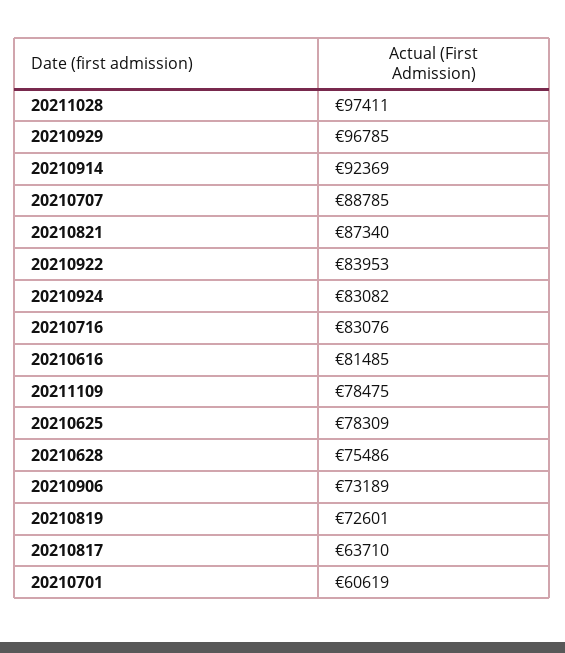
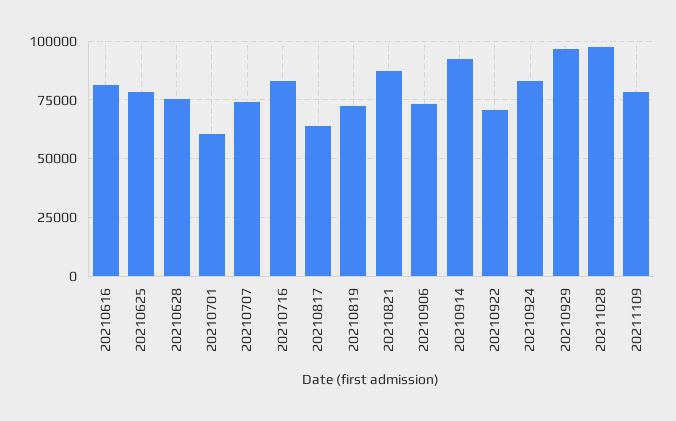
20210707: 88785 -> 75000
20210922: 83953 -> 70000

